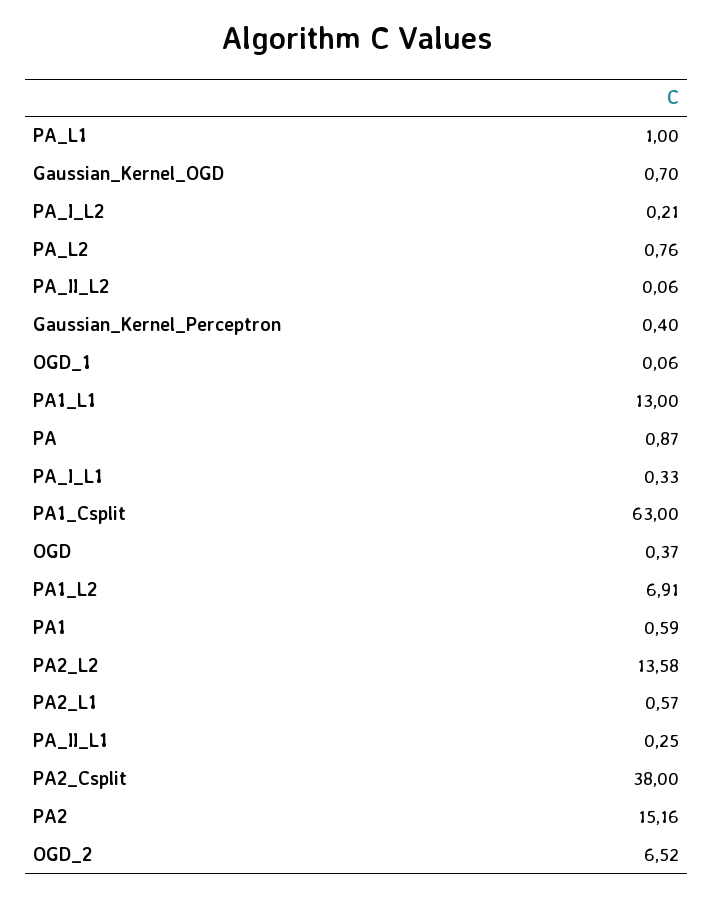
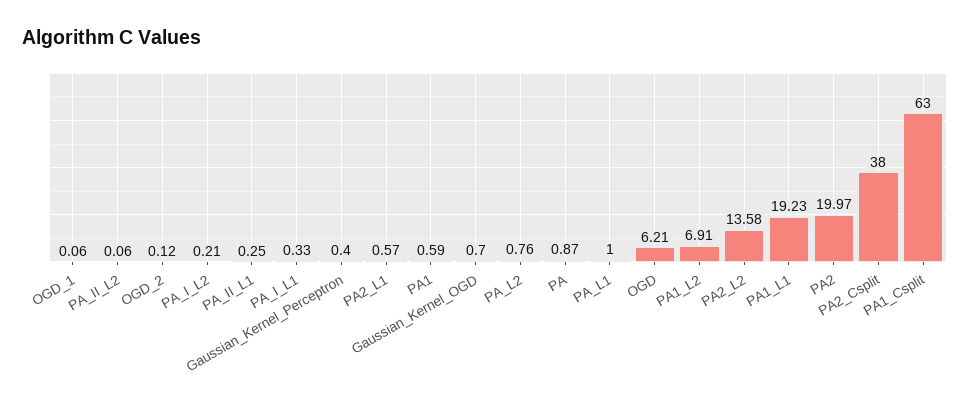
PA1_L1: 13 -> 19.23
OGD: 0.37 -> 6.21
PA2: 15.16 -> 19.97
OGD_2: 6.52 -> 0.12

